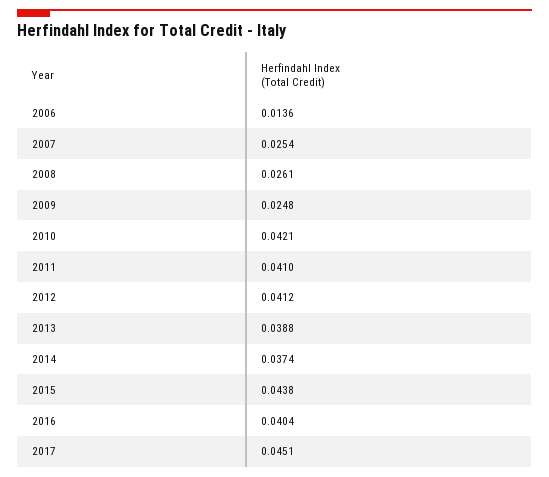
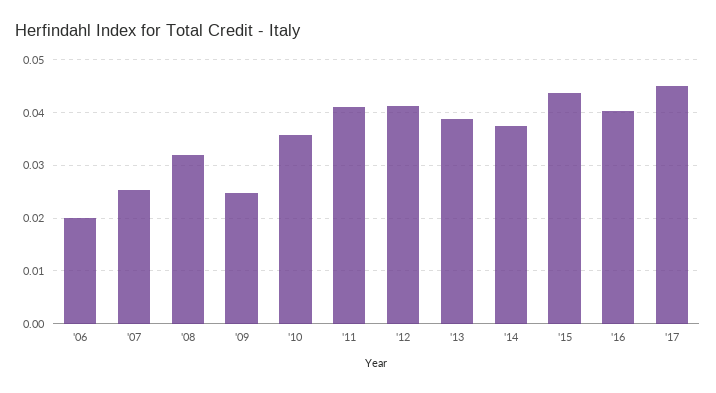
2006: 0.0136 -> 0.02
2008: 0.0261 -> 0.032
2010: 0.0421 -> 0.036

